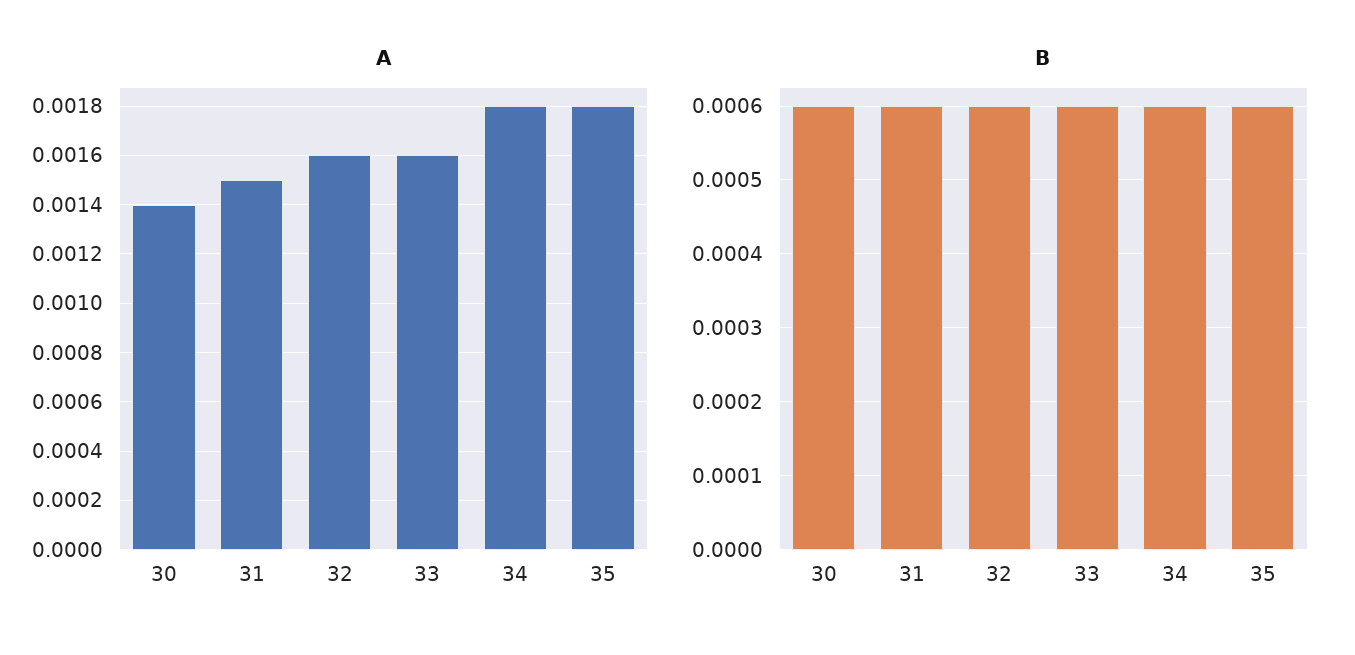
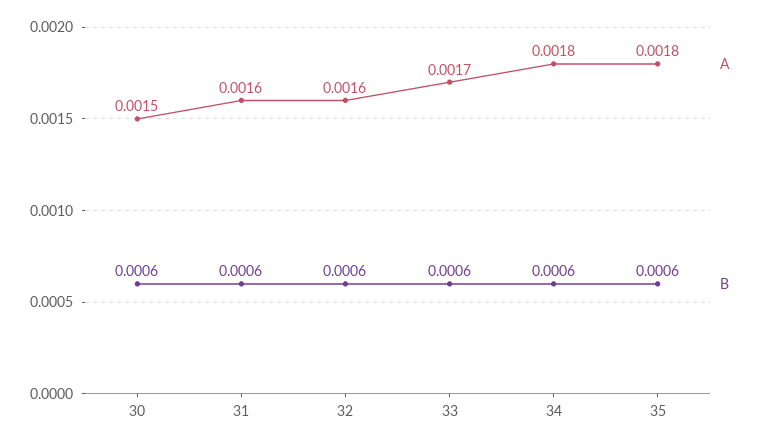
A, 30: 0.0014 -> 0.0015
A, 31: 0.0015 -> 0.0016
A, 33: 0.0016 -> 0.0017

